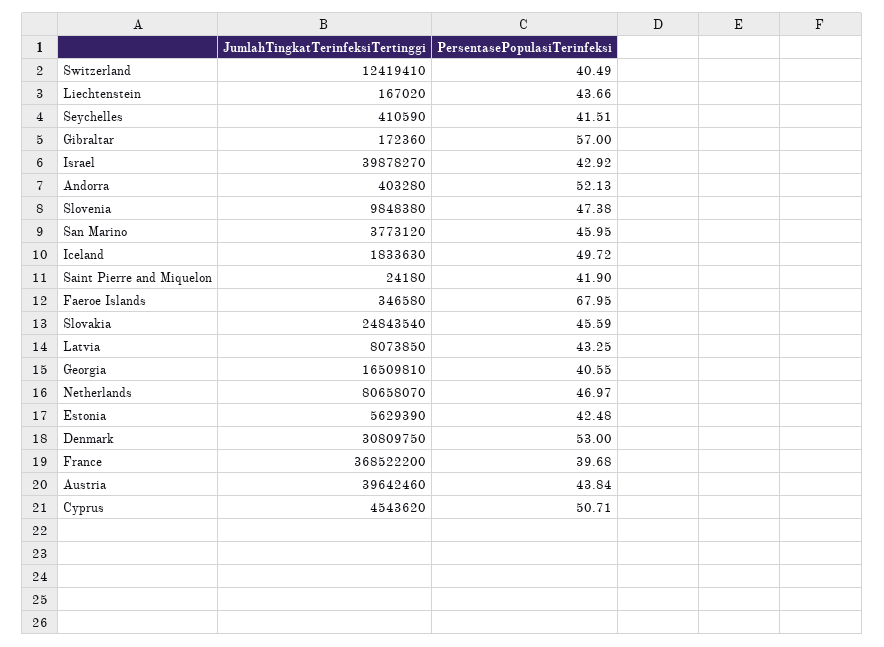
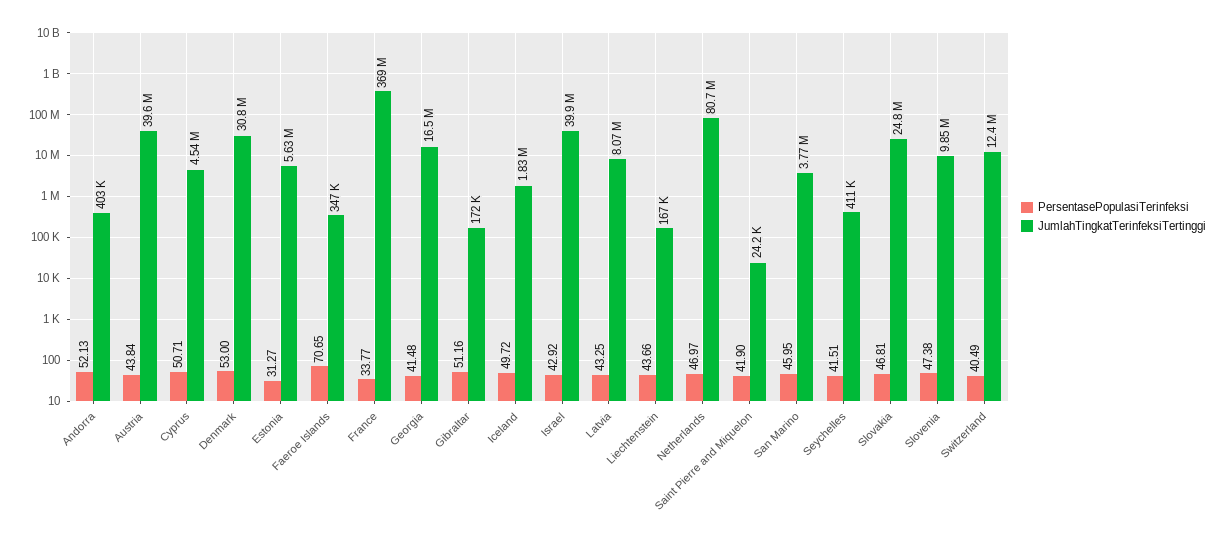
PersentasePopulasiTerinfeksi, Gibraltar: 57 -> 51.16
PersentasePopulasiTerinfeksi, Faeroe Islands: 67.95 -> 70.65
PersentasePopulasiTerinfeksi, Slovakia: 45.59 -> 46.81
PersentasePopulasiTerinfeksi, Georgia: 40.55 -> 41.48
PersentasePopulasiTerinfeksi, Estonia: 42.48 -> 31.27
PersentasePopulasiTerinfeksi, France: 39.68 -> 33.77

